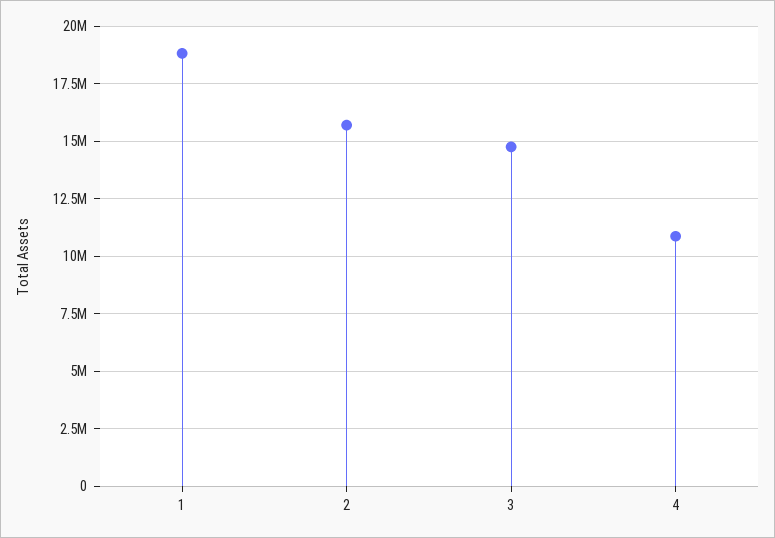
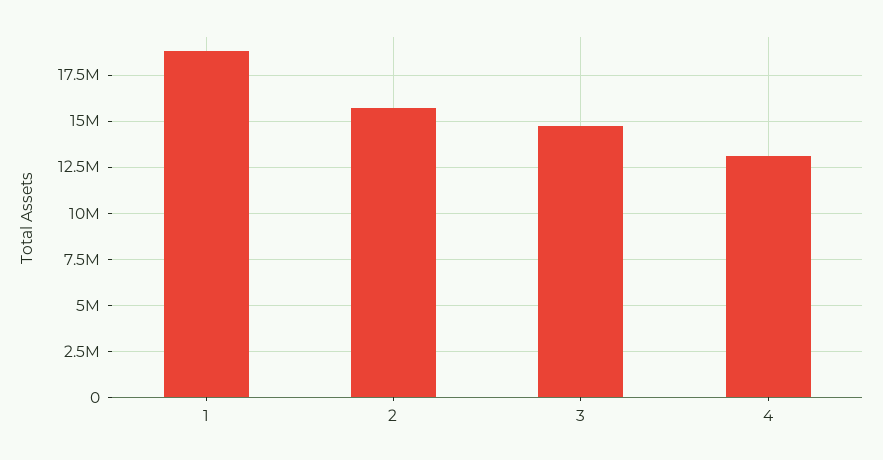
4: 11000000 -> 13000000

